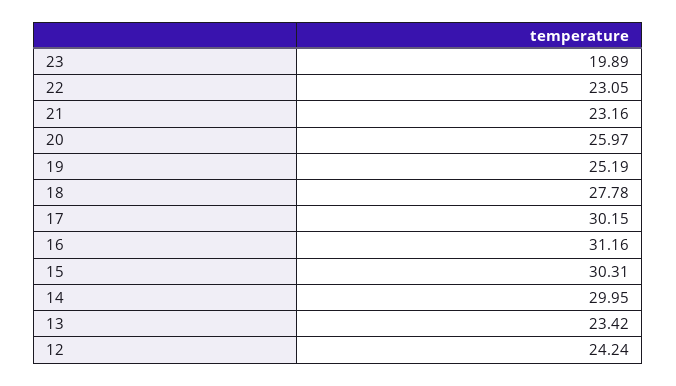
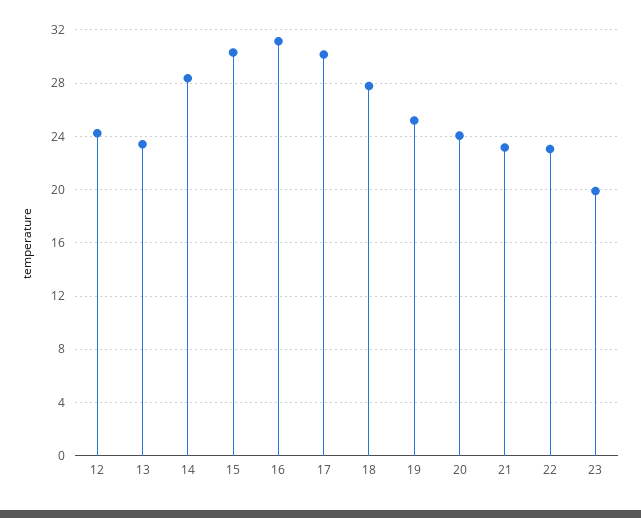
20: 25.97 -> 24
14: 29.95 -> 28.5

